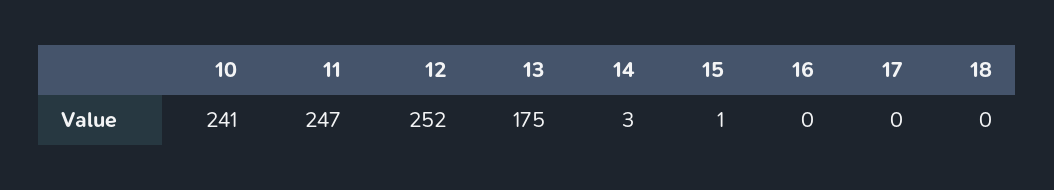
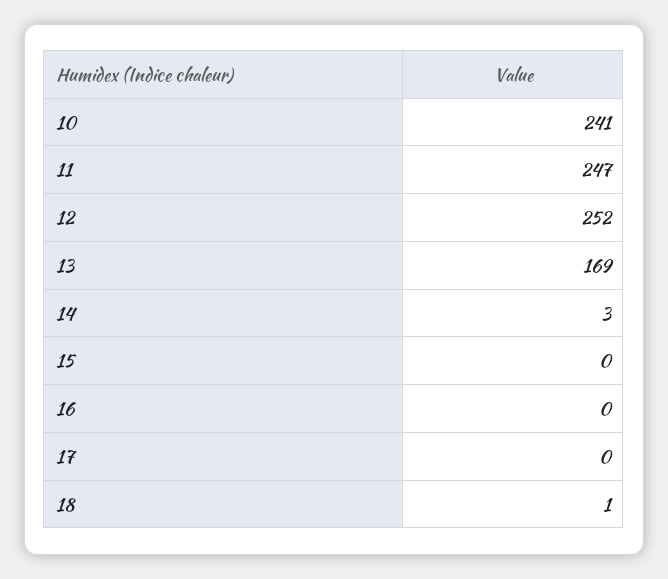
13: 175 -> 169
15: 1 -> 0
18: 0 -> 1

